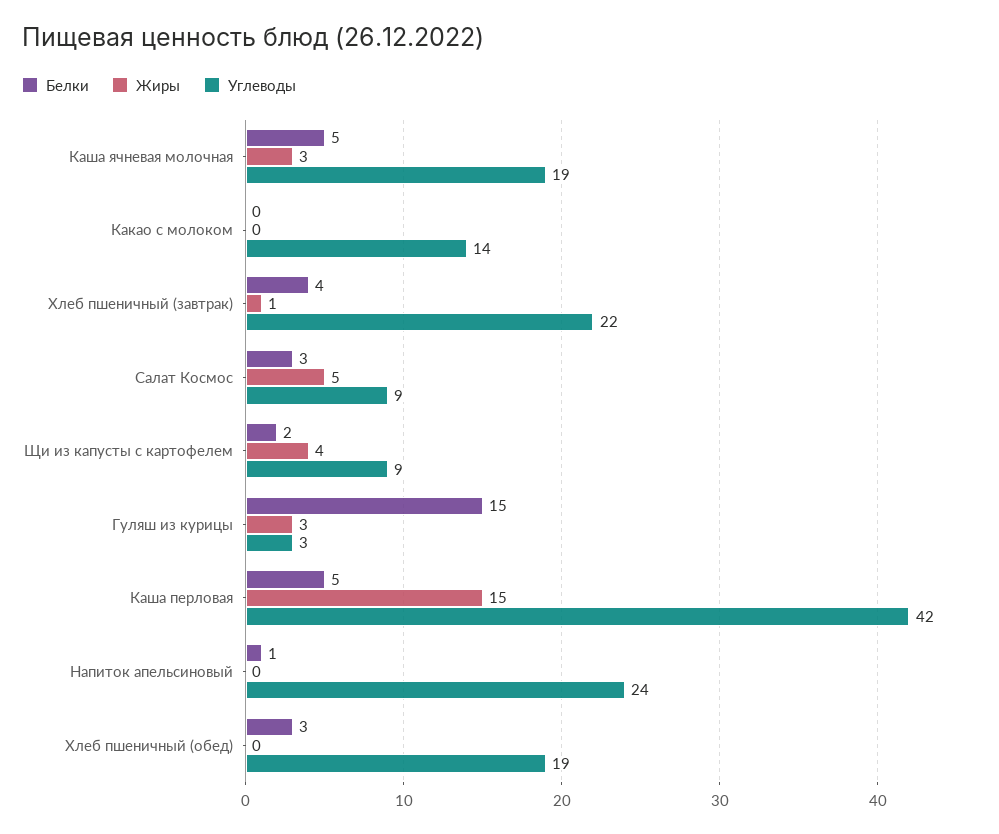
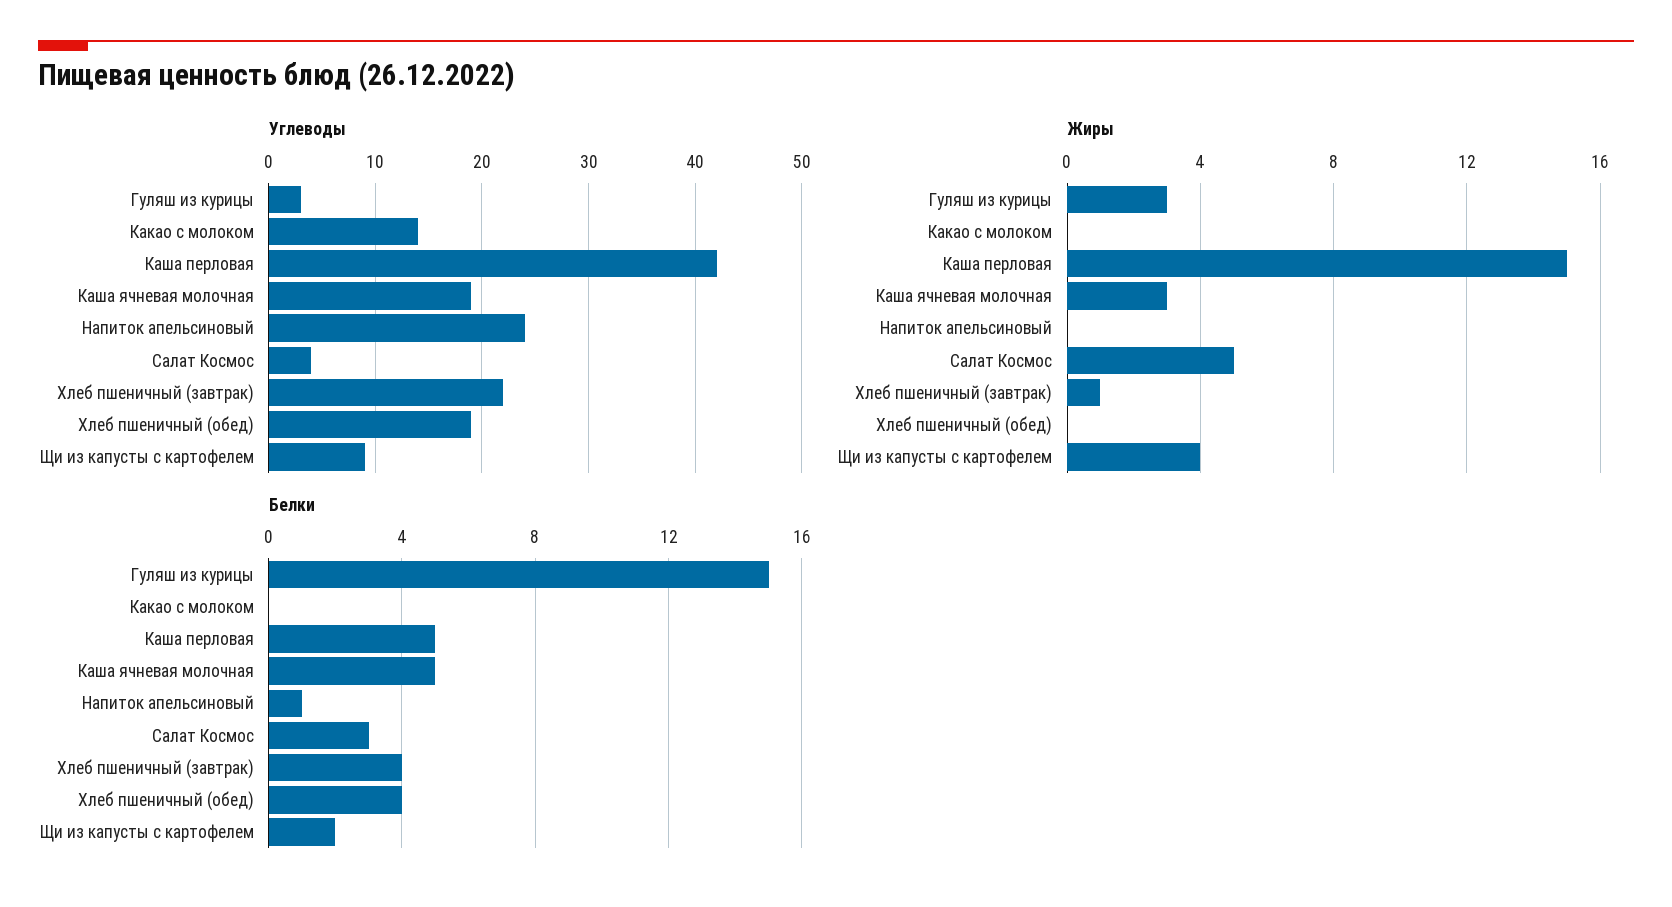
Углеводы, Салат Космос: 9 -> 4
Белки, Хлеб пшеничный (обед): 3 -> 4

